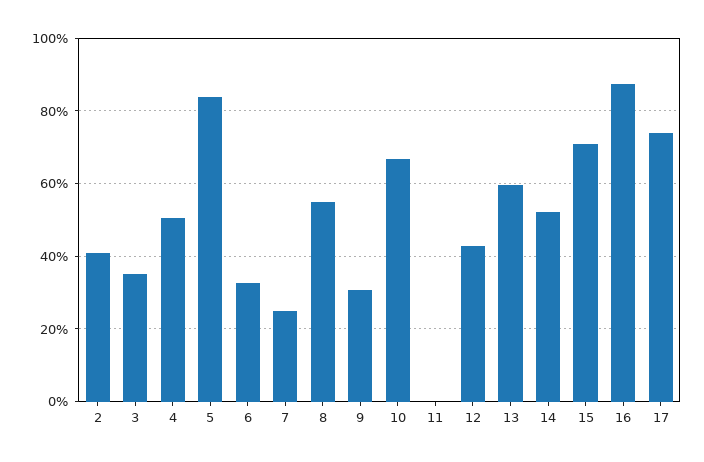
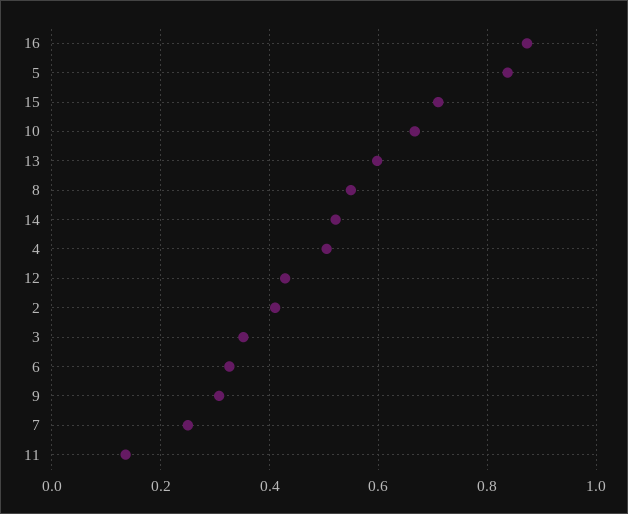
11: 0 -> 0.14
17: 0.74 -> none

